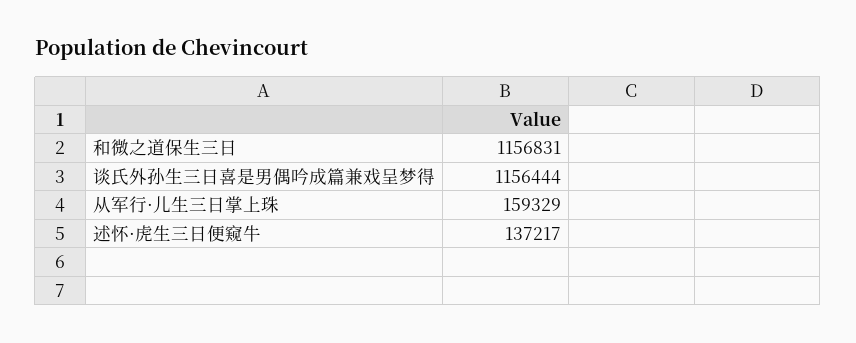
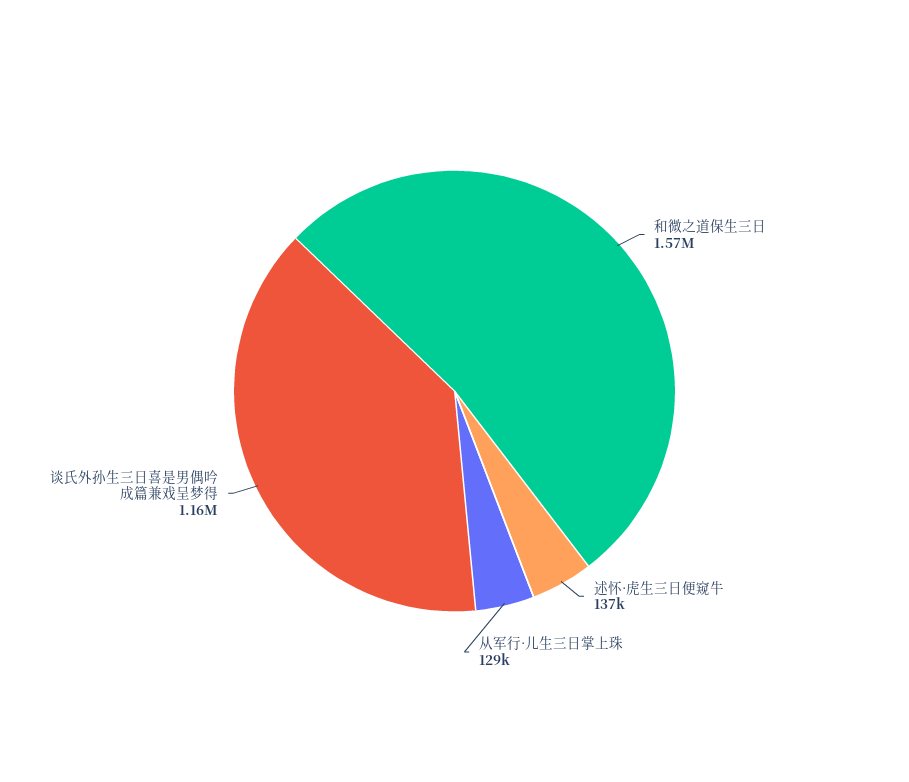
和微之道保生三日: 1156831 -> 1570000
从军行·儿生三日掌上珠: 159329 -> 129000

